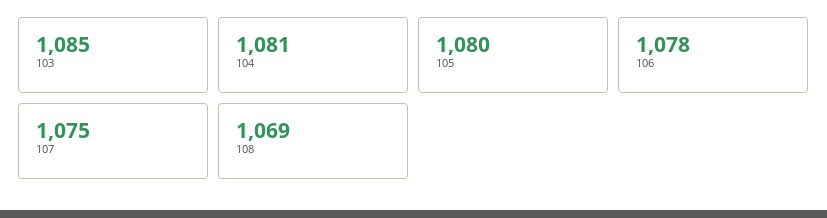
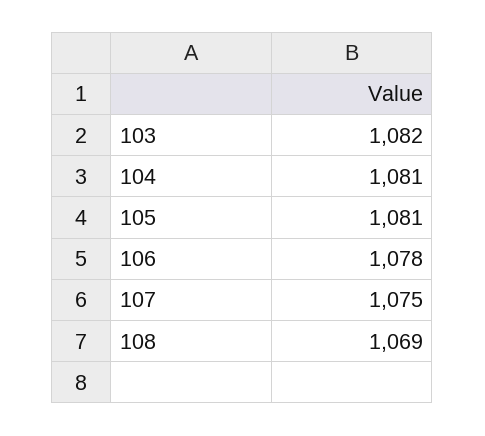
103: 1085 -> 1082
105: 1080 -> 1081

